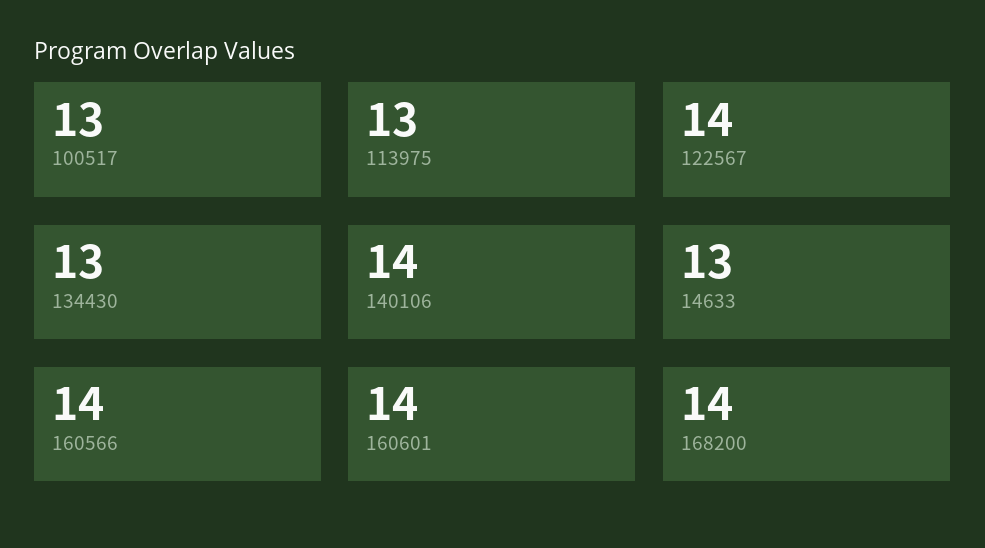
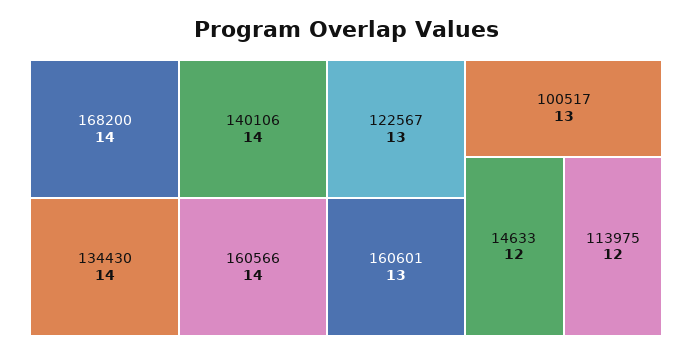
113975: 13 -> 12
122567: 14 -> 13
134430: 13 -> 14
14633: 13 -> 12
160601: 14 -> 13

